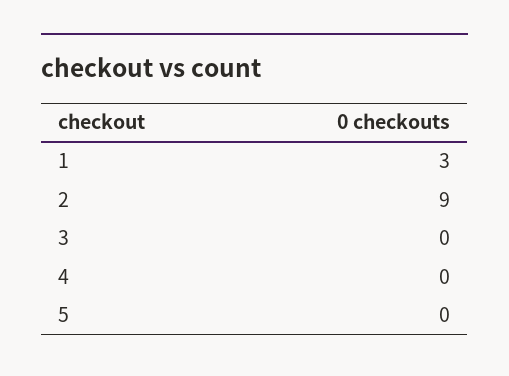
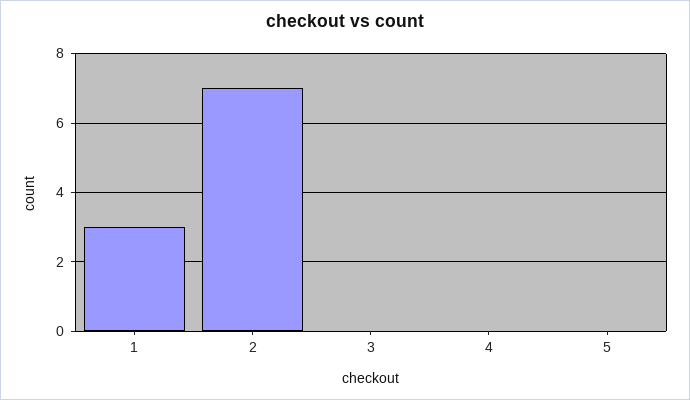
2: 9 -> 7

